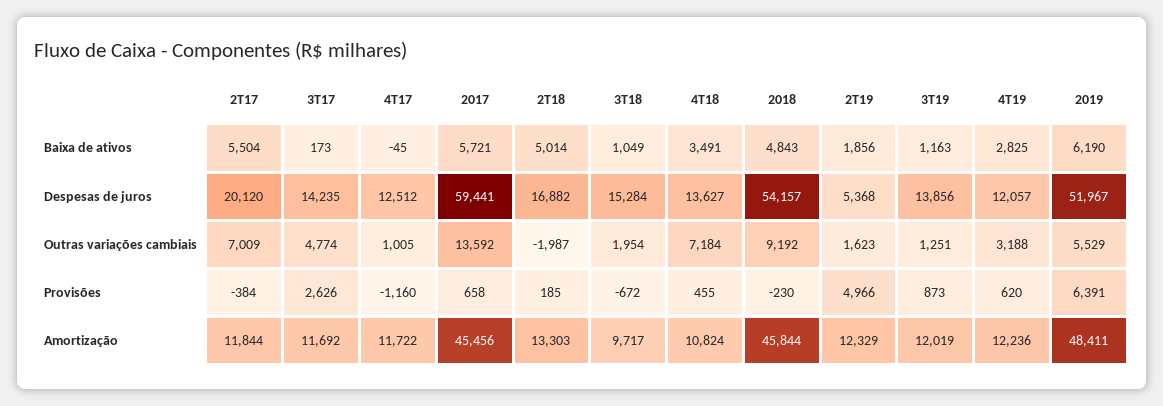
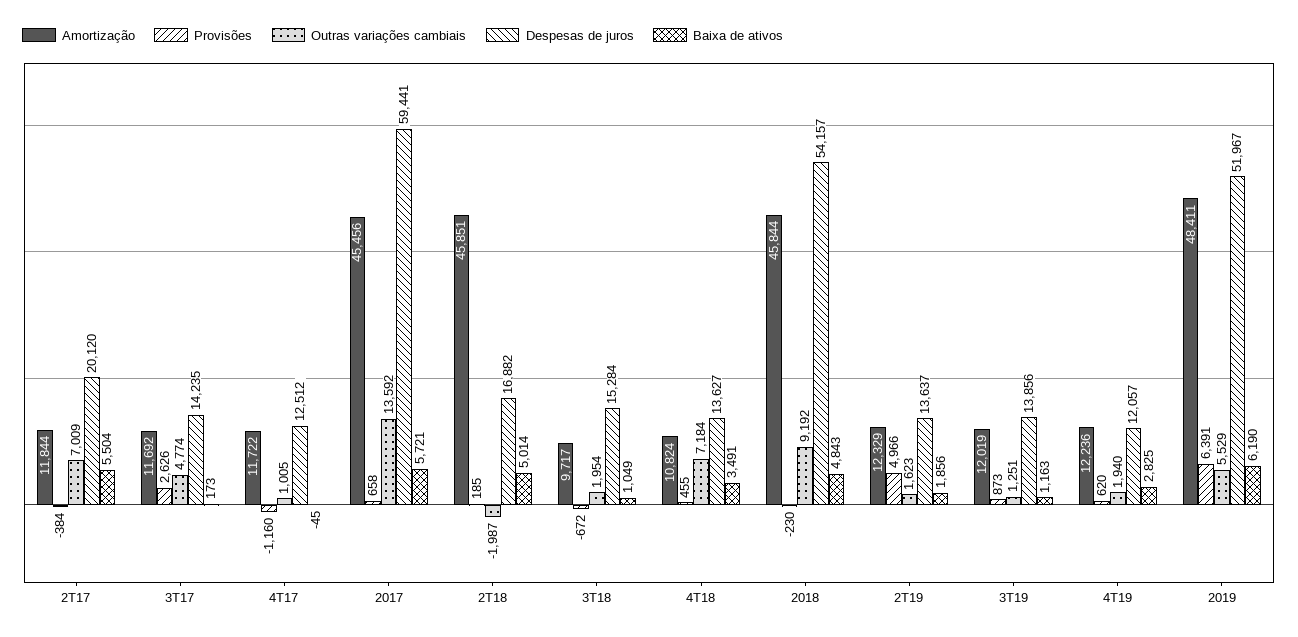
Despesas de juros, 2T19: 5368 -> 13637
Outras variações cambiais, 4T19: 3188 -> 1940
Amortização, 2T18: 13303 -> 45851

